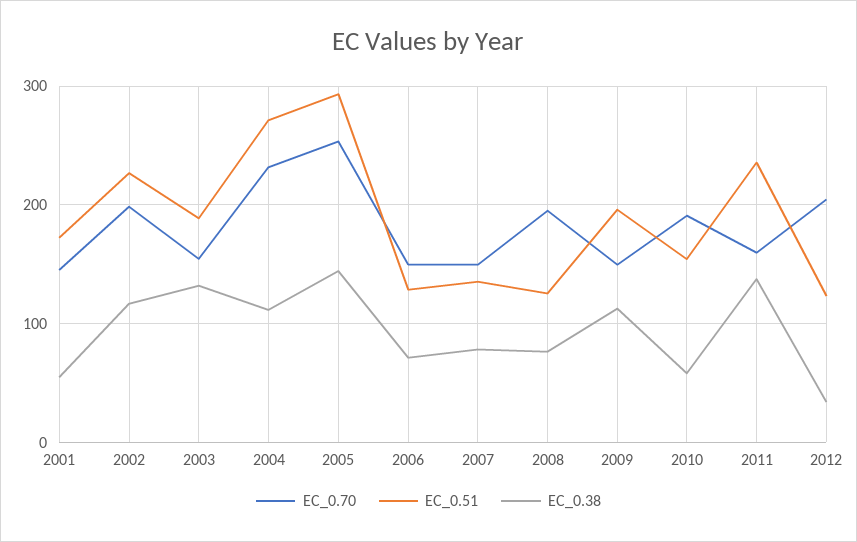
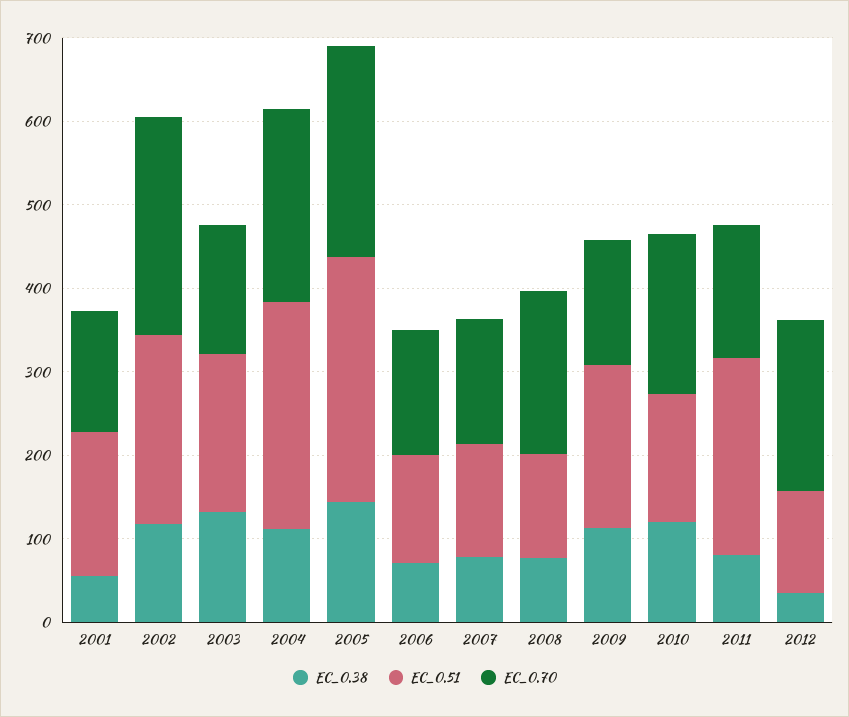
EC_0.70, 2002: 200 -> 260
EC_0.38, 2010: 60 -> 120
EC_0.38, 2011: 140 -> 80

